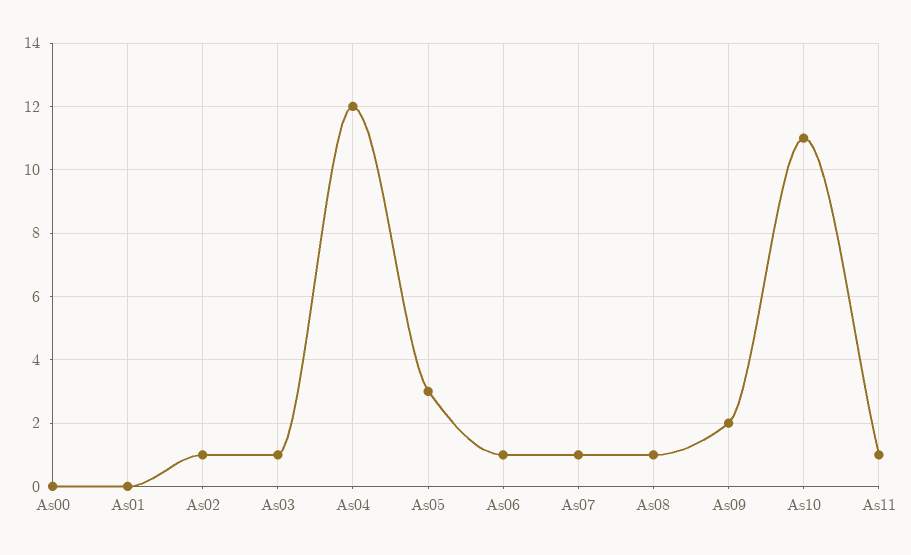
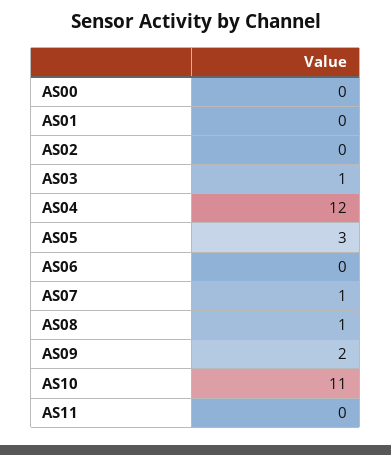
As02: 1 -> 0
As06: 1 -> 0
As11: 1 -> 0

